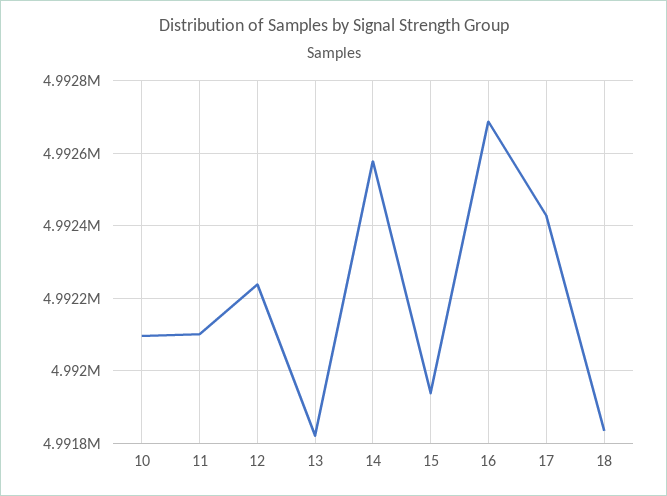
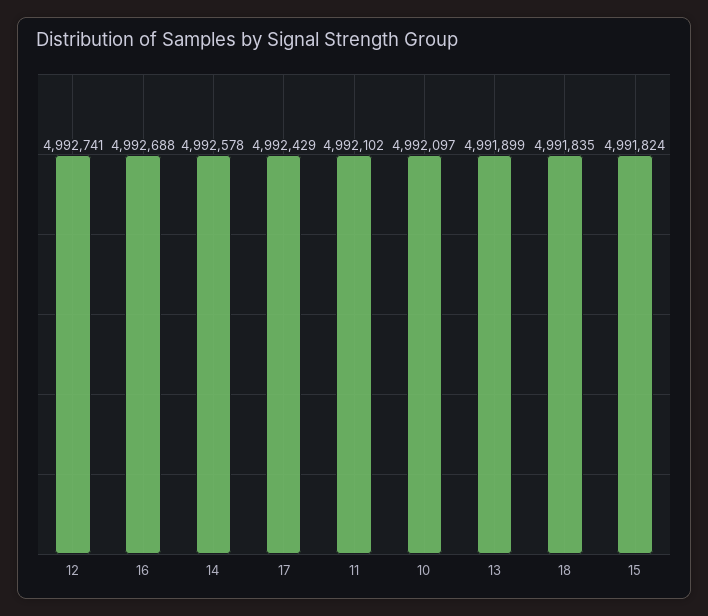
12: 4992240 -> 4992741
13: 4991820 -> 4991899
15: 4991940 -> 4991824

